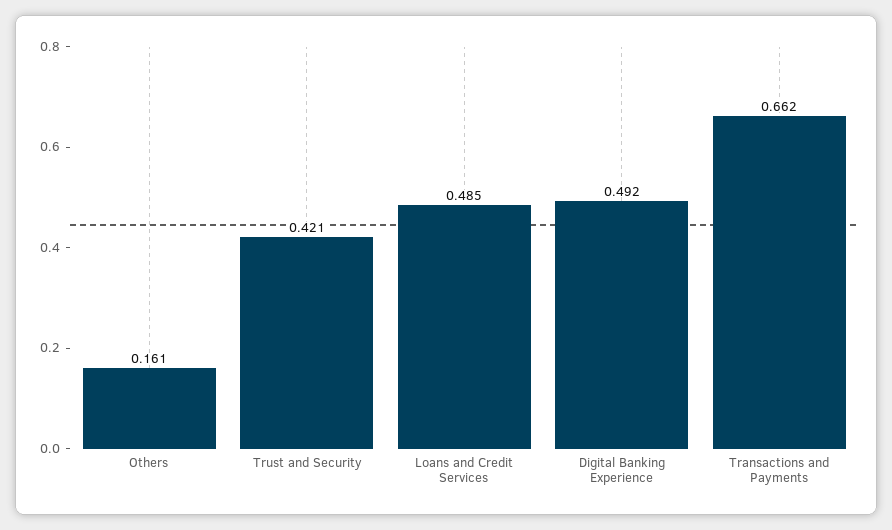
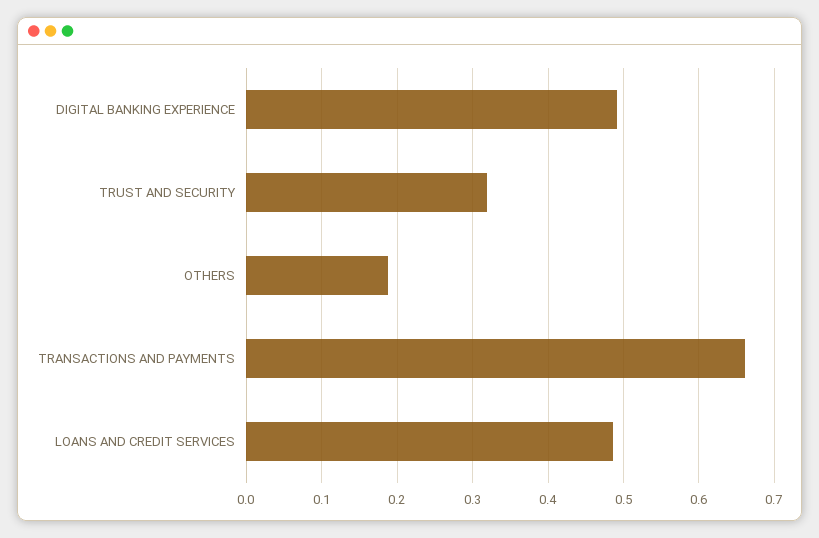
Others: 0.161 -> 0.19
Trust and Security: 0.421 -> 0.32

